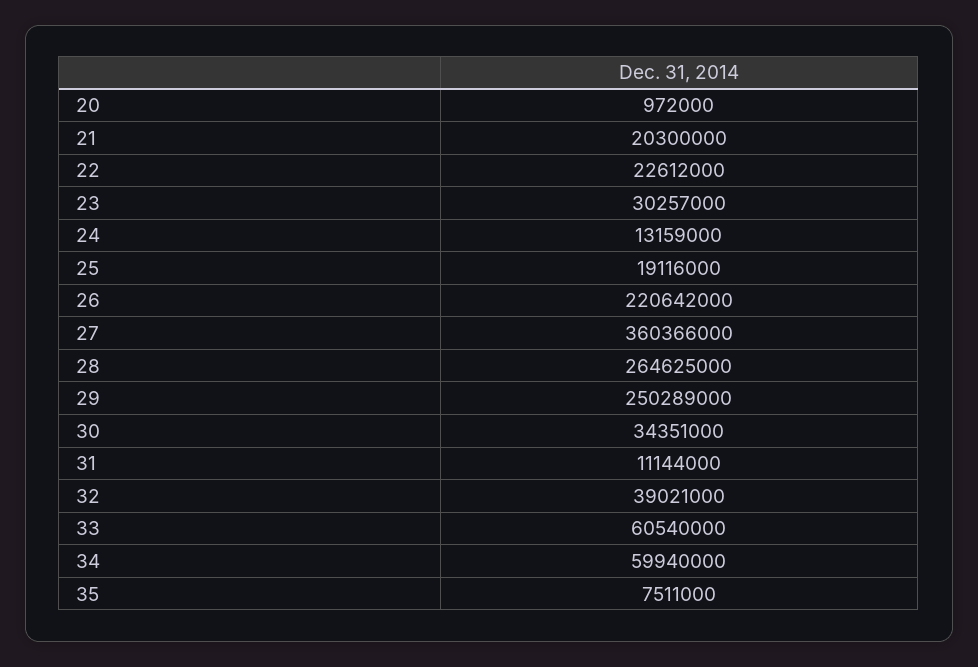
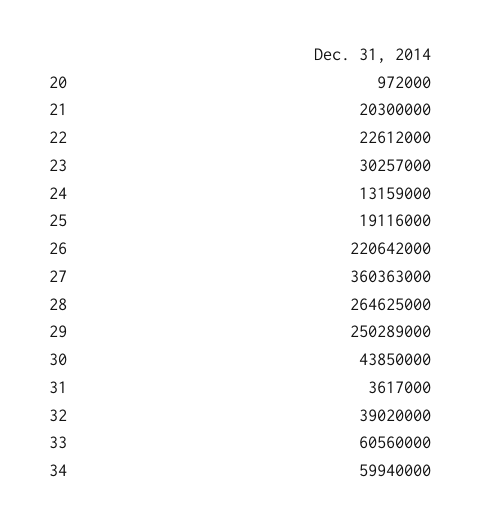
27: 360366000 -> 360363000
30: 34351000 -> 43850000
31: 11144000 -> 3617000
32: 39021000 -> 39020000
33: 60540000 -> 60560000
35: 7511000 -> none

